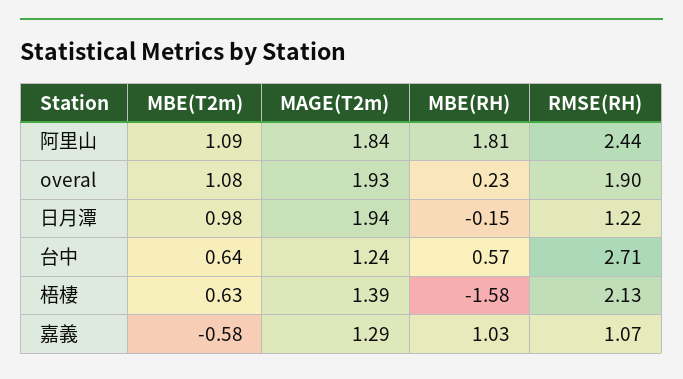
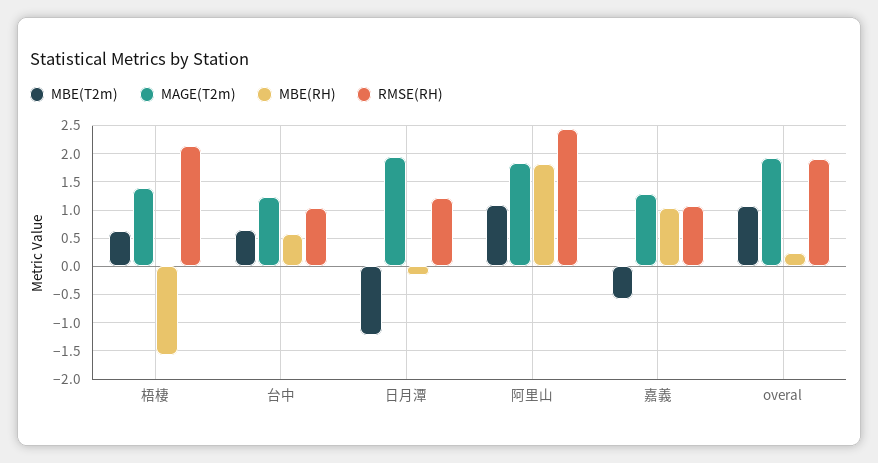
MBE(T2m), 日月潭: 0.98 -> -1.25
RMSE(RH), 台中: 2.71 -> 1

